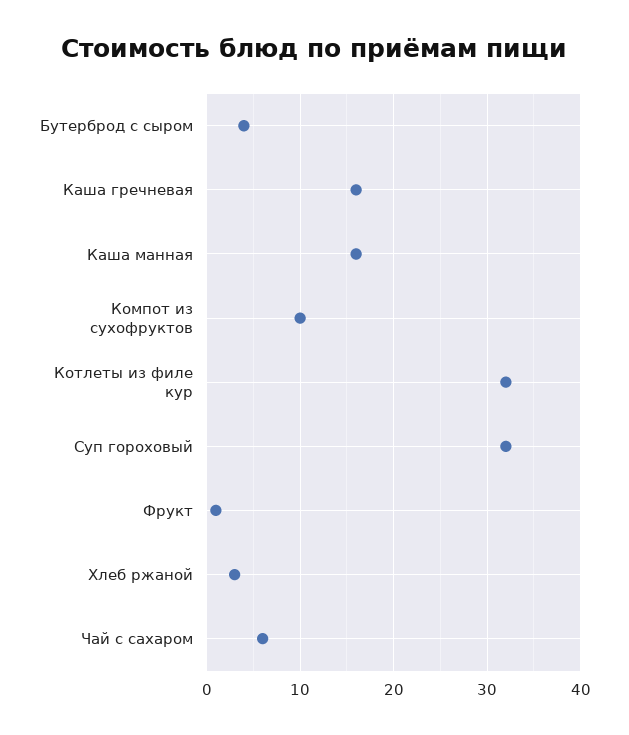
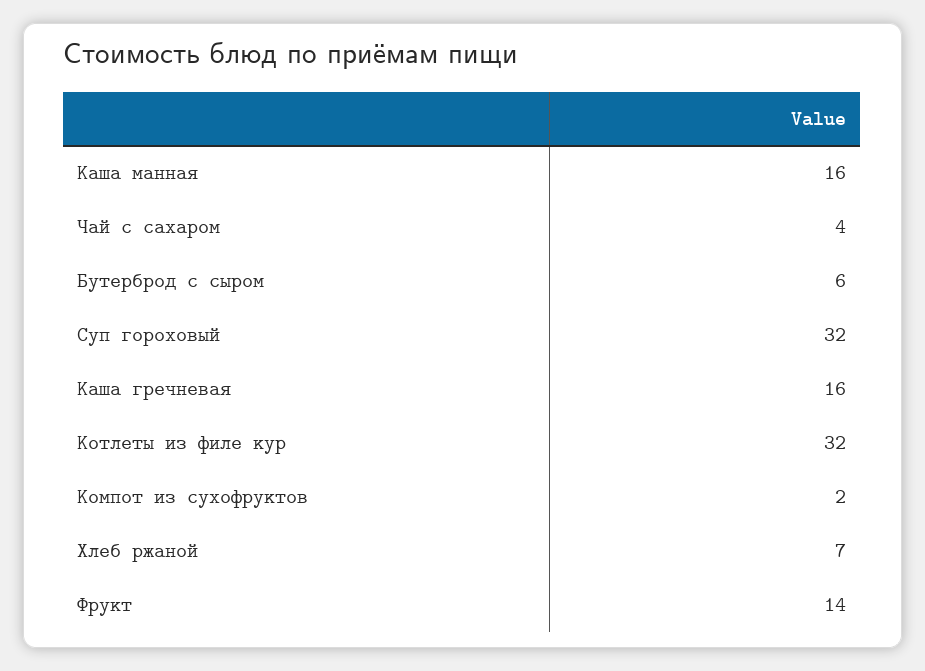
Бутерброд с сыром: 4 -> 6
Компот из сухофруктов: 10 -> 2
Фрукт: 1 -> 14
Хлеб ржаной: 3 -> 7
Чай с сахаром: 6 -> 4

